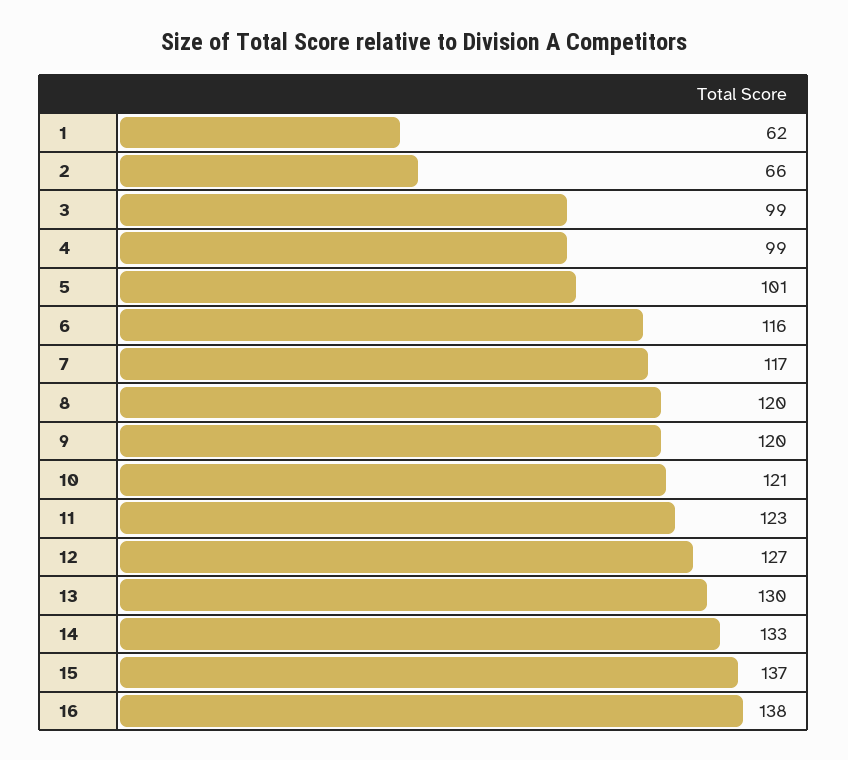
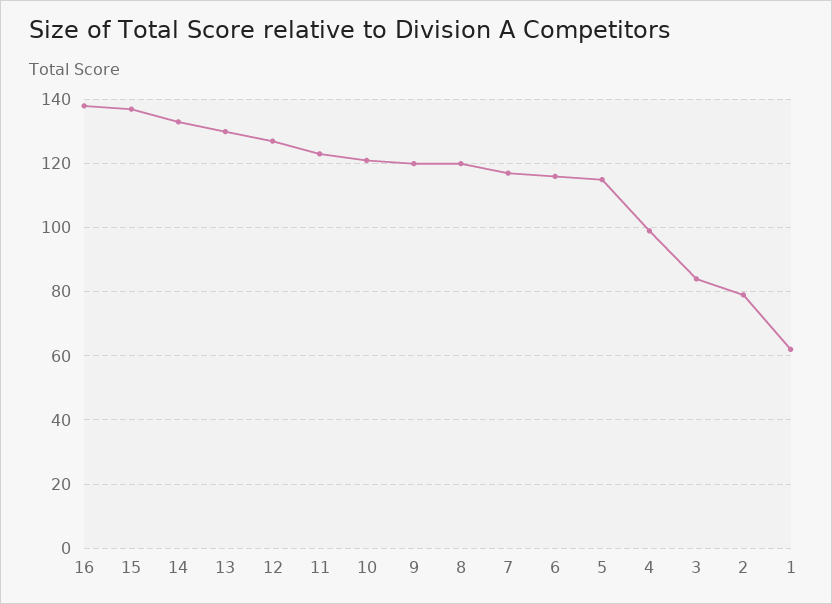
2: 66 -> 80
3: 99 -> 85
5: 101 -> 115

